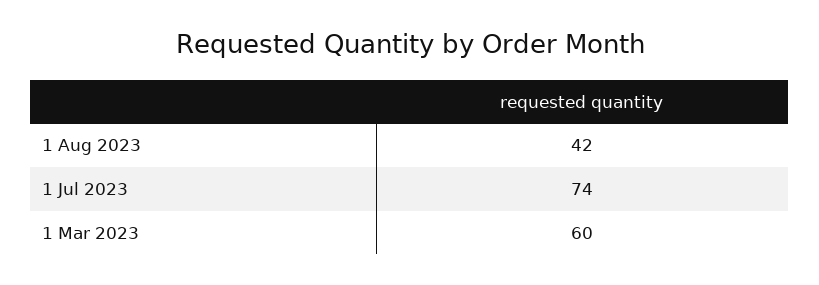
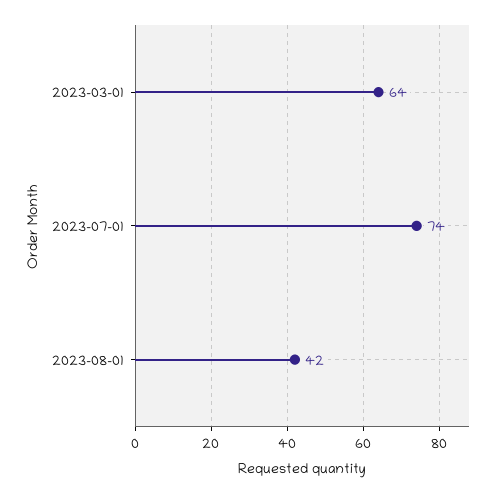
1 Mar 2023: 60 -> 64

